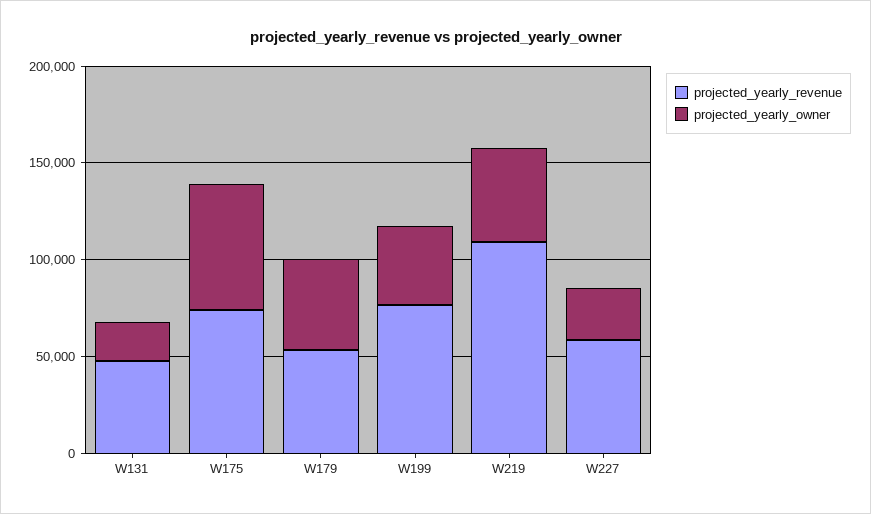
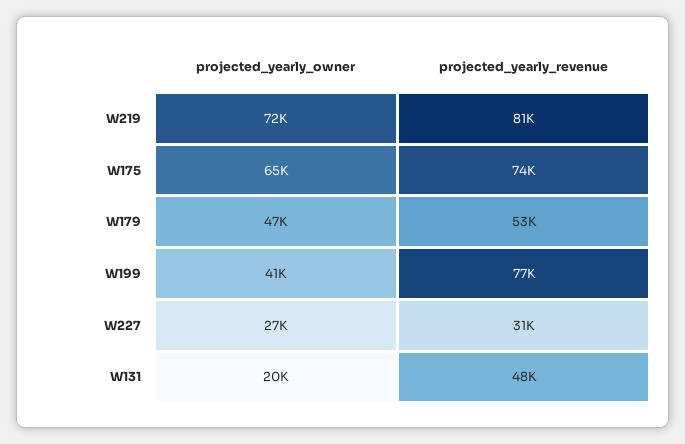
projected_yearly_revenue, W219: 110000 -> 81000
projected_yearly_owner, W219: 50000 -> 72000
projected_yearly_revenue, W227: 60000 -> 31000

